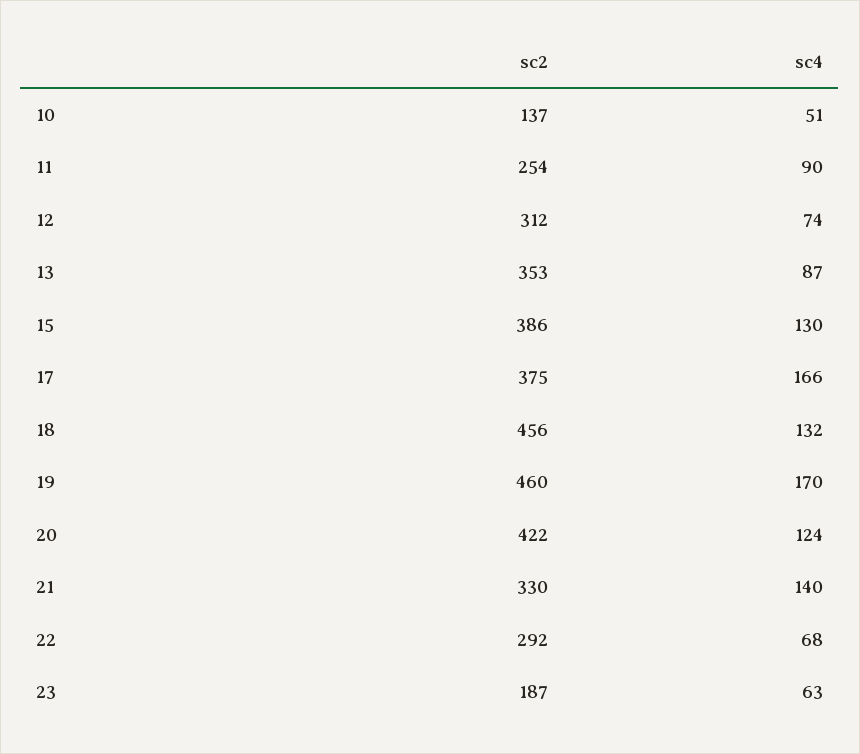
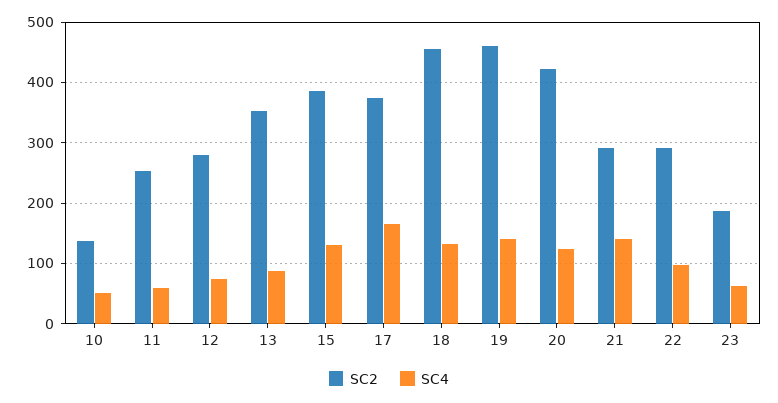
sc4, 11: 90 -> 60
sc2, 12: 312 -> 280
sc4, 19: 170 -> 140
sc2, 21: 330 -> 290
sc4, 22: 68 -> 100

